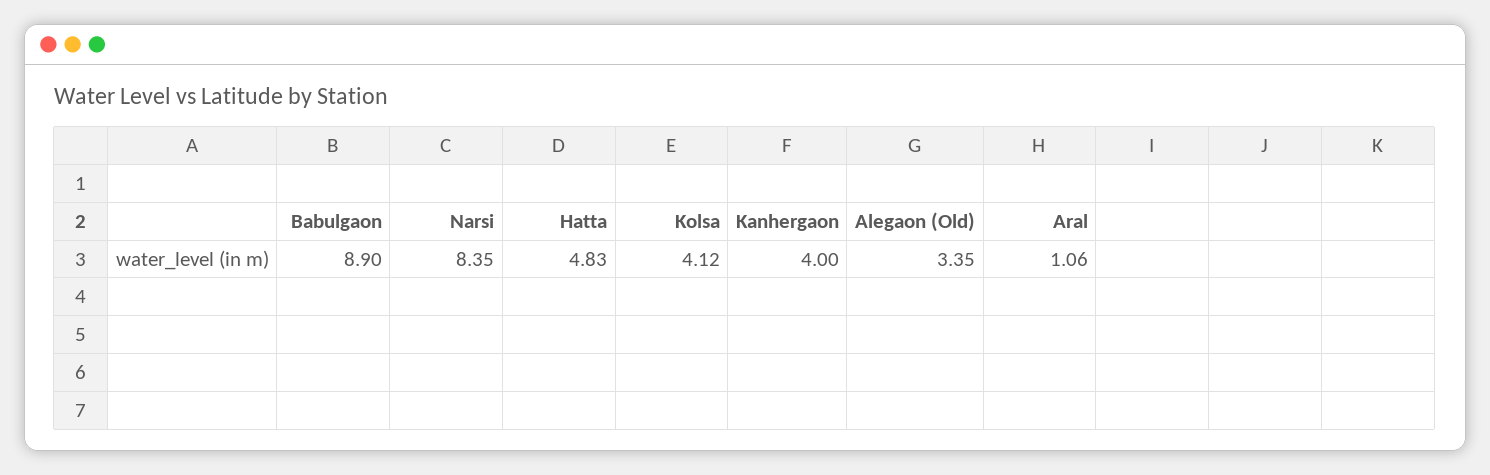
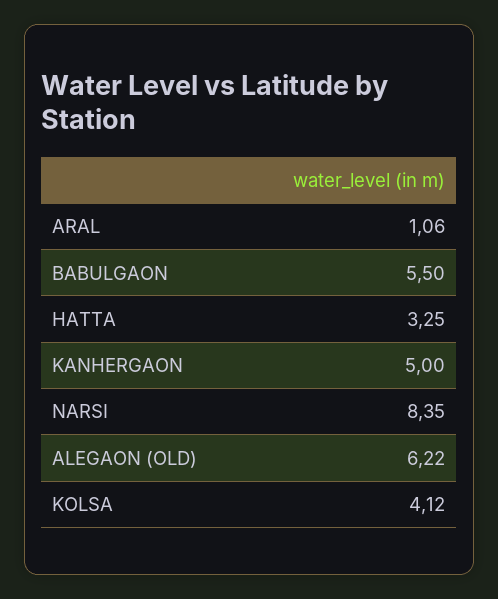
Babulgaon: 8.9 -> 5.5
Hatta: 4.83 -> 3.25
Kanhergaon: 4 -> 5
Alegaon (Old): 3.35 -> 6.22

